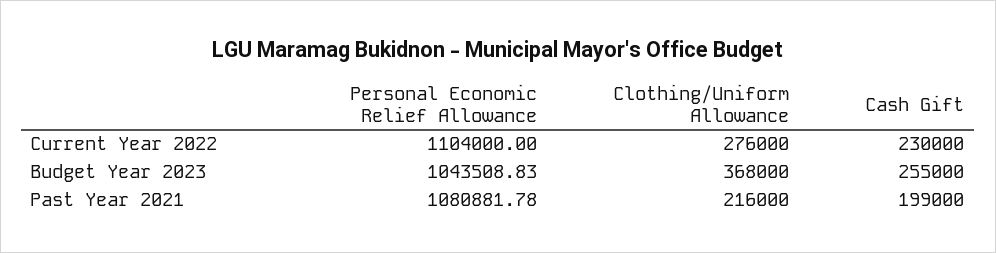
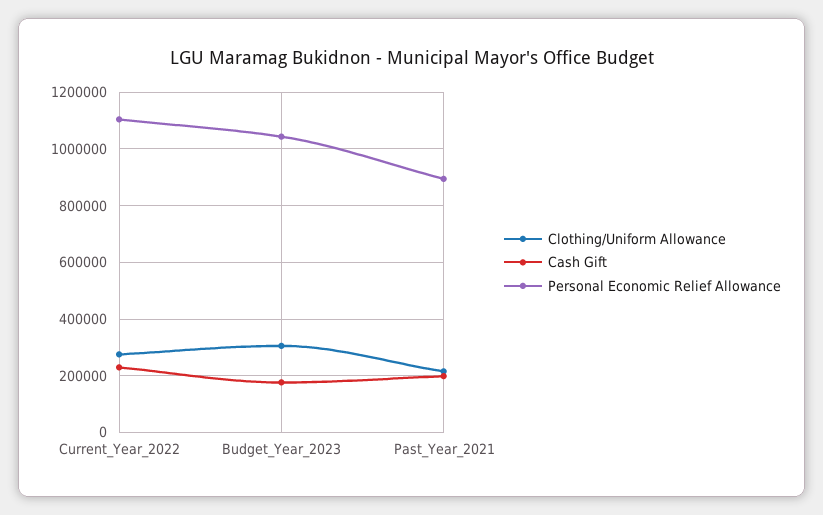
Clothing/Uniform Allowance, Budget Year 2023: 368000 -> 300000
Cash Gift, Budget Year 2023: 255000 -> 175000
Personal Economic Relief Allowance, Past Year 2021: 1080881.78 -> 900000

